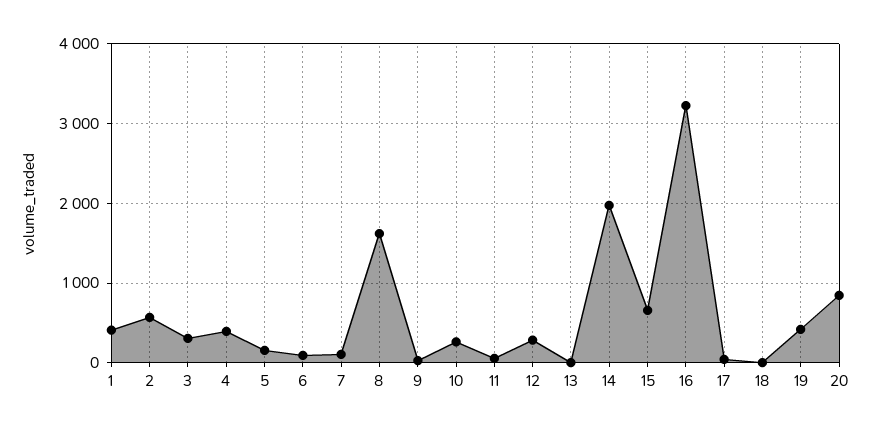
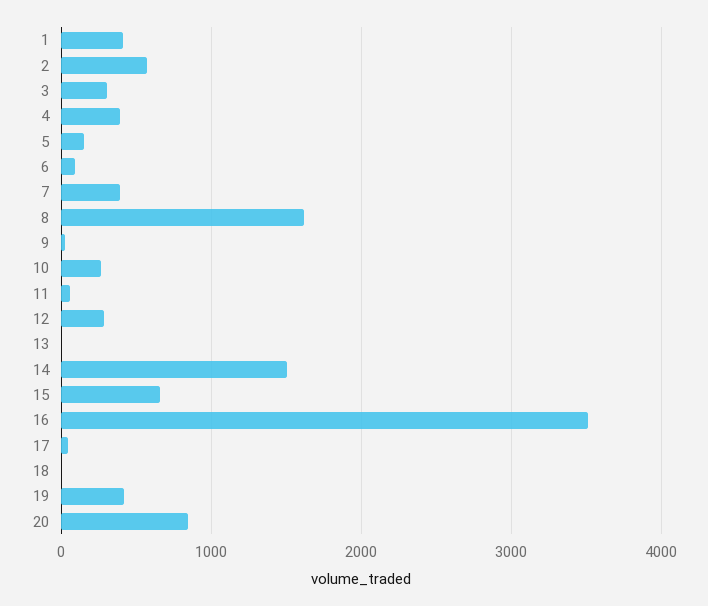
7: 100 -> 400
14: 2000 -> 1500
16: 3200 -> 3500

